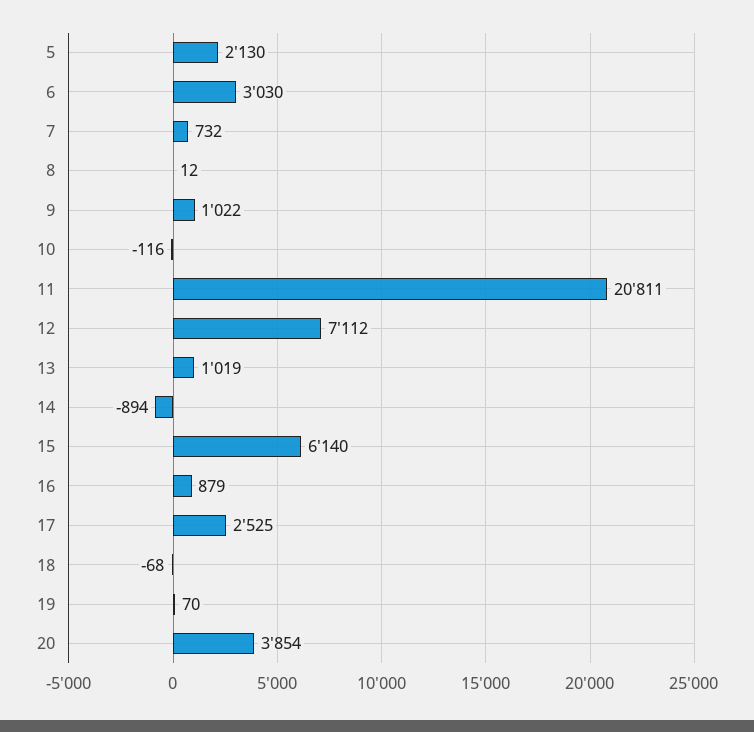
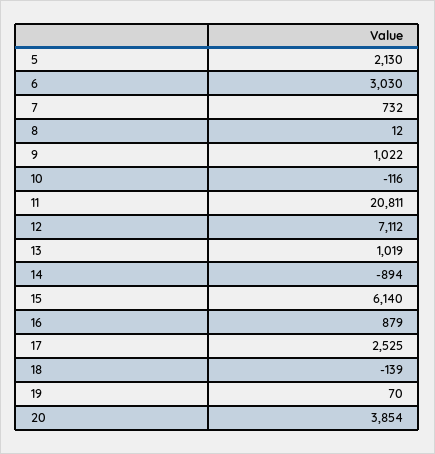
18: -68 -> -139

